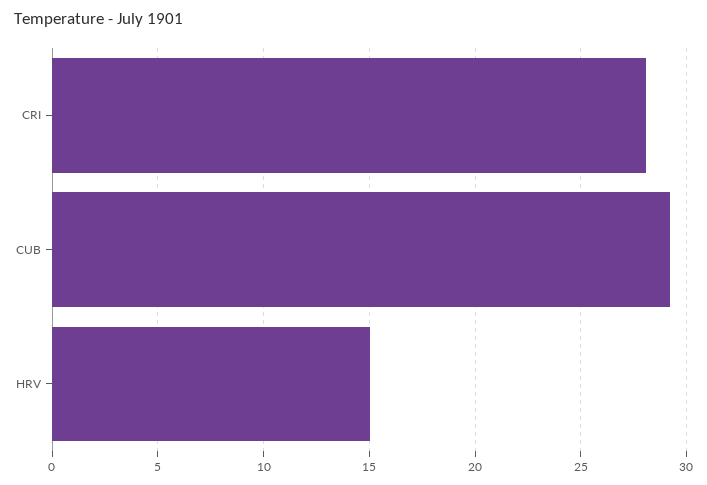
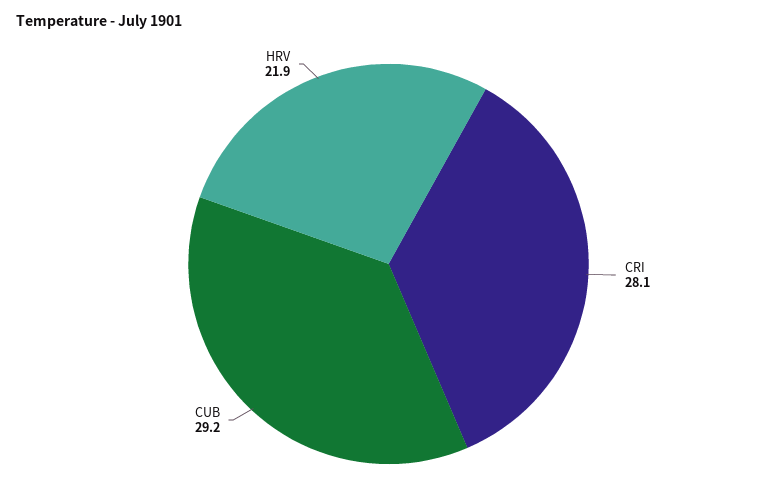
HRV: 15 -> 21.9

